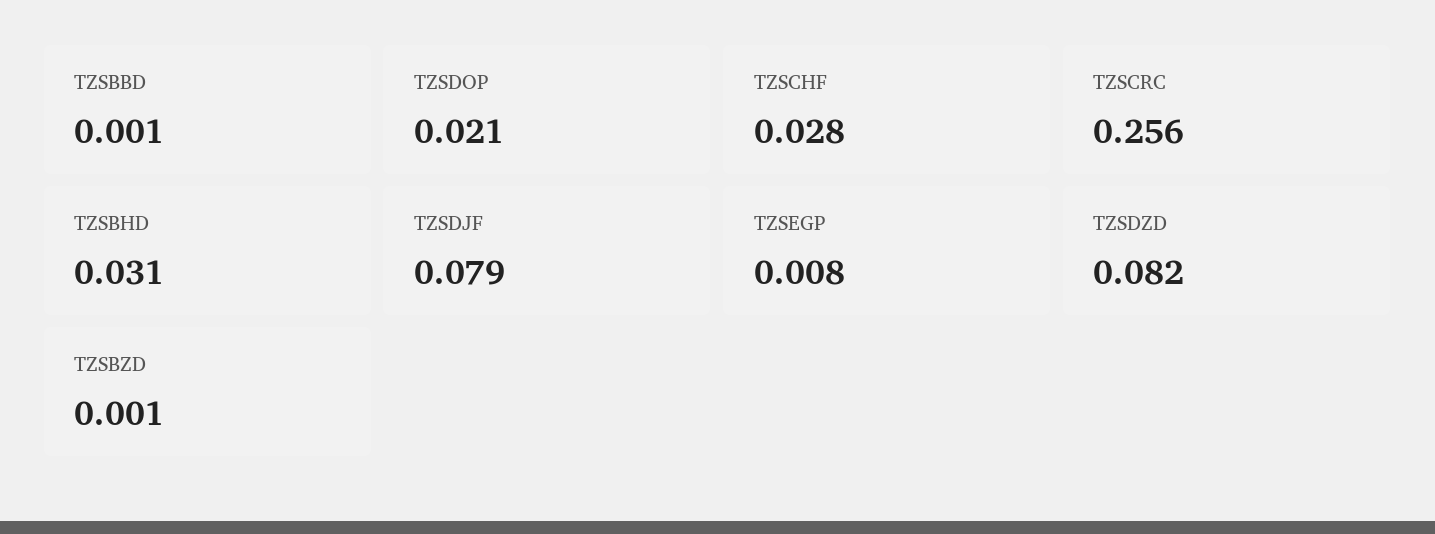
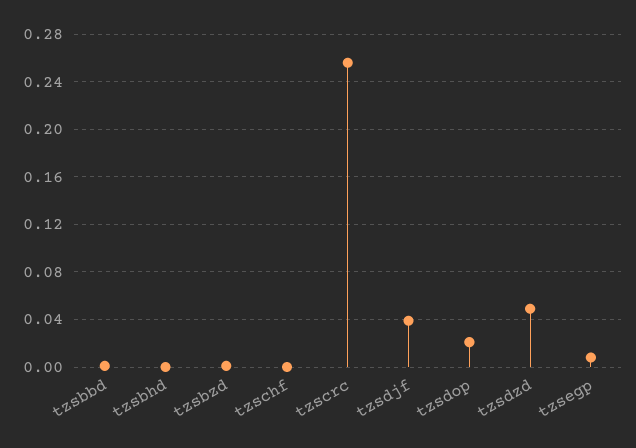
TZSCHF: 0.028 -> 0
TZSBHD: 0.031 -> 0
TZSDJF: 0.079 -> 0.04
TZSDZD: 0.082 -> 0.05

